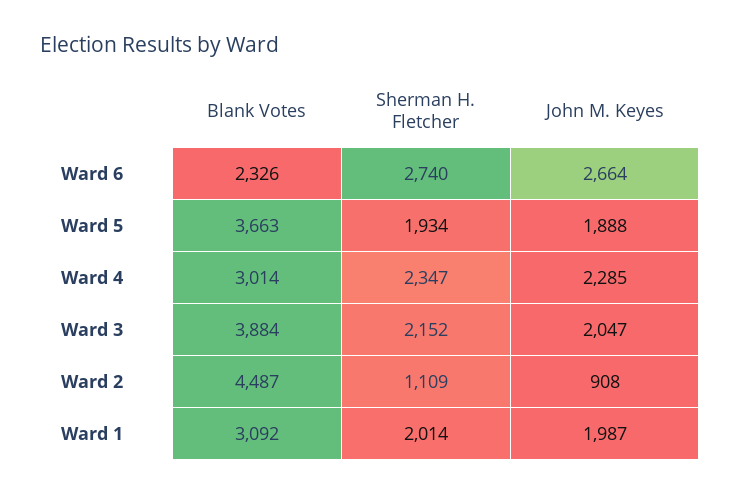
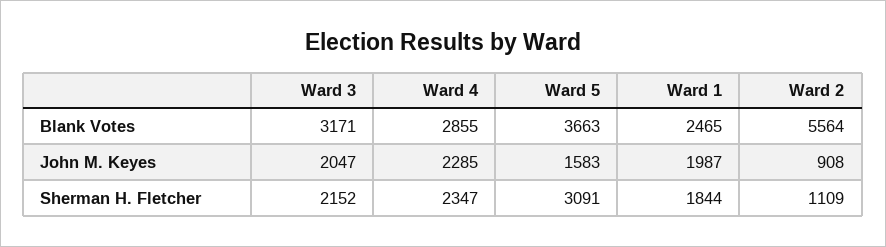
Blank Votes, Ward 6: 2326 -> none
Sherman H. Fletcher, Ward 6: 2740 -> none
John M. Keyes, Ward 6: 2664 -> none
Sherman H. Fletcher, Ward 5: 1934 -> 3091
John M. Keyes, Ward 5: 1888 -> 1583
Blank Votes, Ward 4: 3014 -> 2855
Blank Votes, Ward 3: 3884 -> 3171
Blank Votes, Ward 2: 4487 -> 5564
Blank Votes, Ward 1: 3092 -> 2465
Sherman H. Fletcher, Ward 1: 2014 -> 1844

